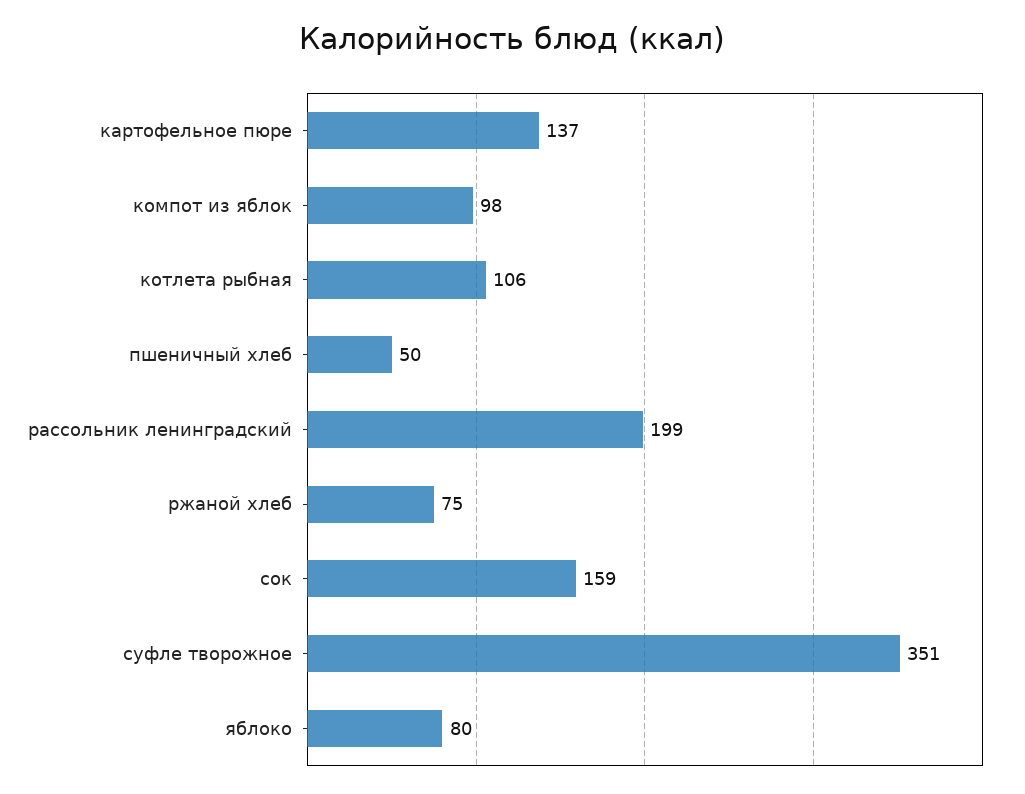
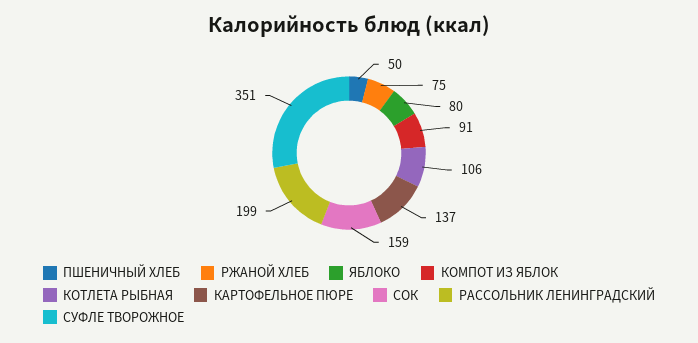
компот из яблок: 98 -> 91

